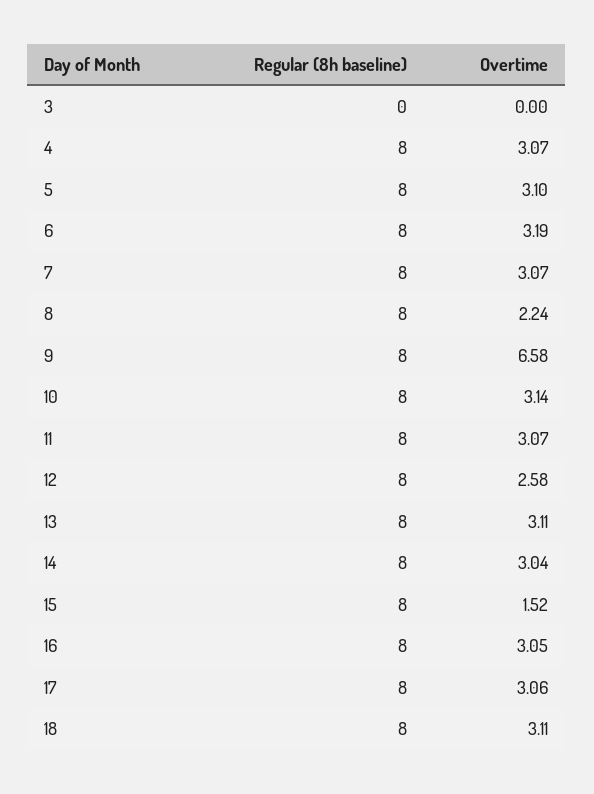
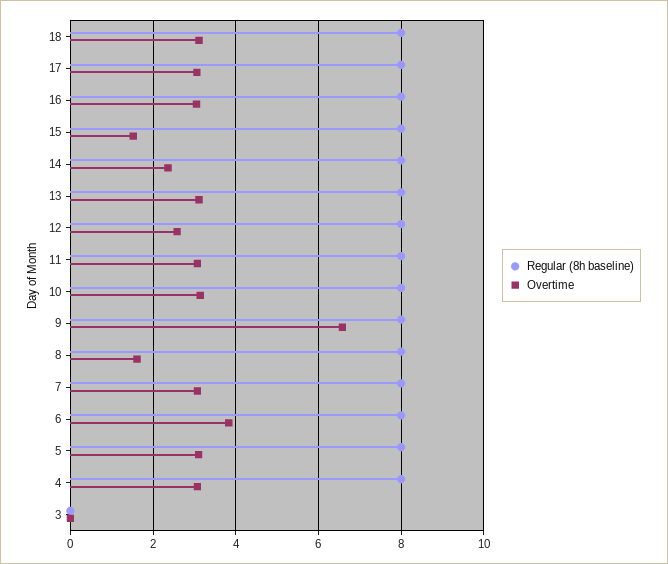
Overtime, 6: 3.19 -> 3.8
Overtime, 8: 2.24 -> 1.6
Overtime, 14: 3.04 -> 2.4

